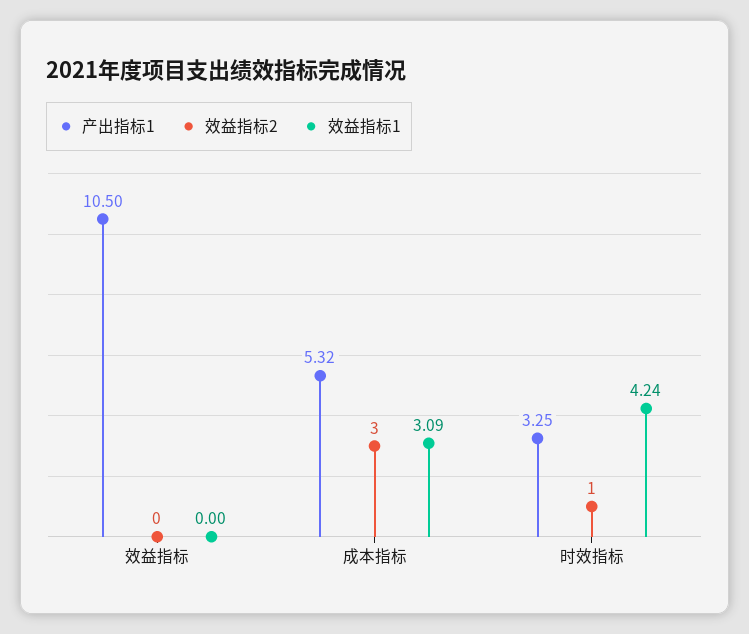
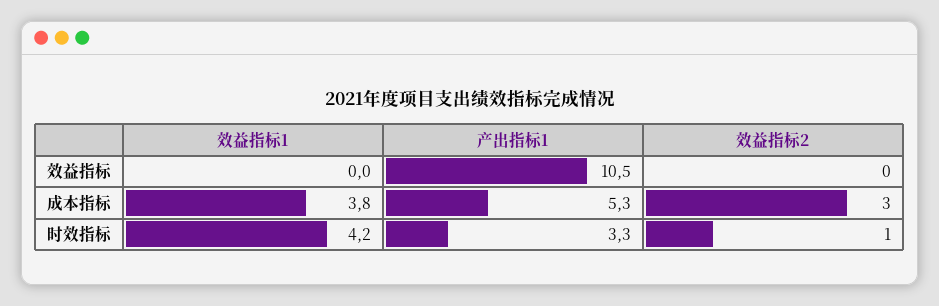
效益指标1, 成本指标: 3.09 -> 3.8

